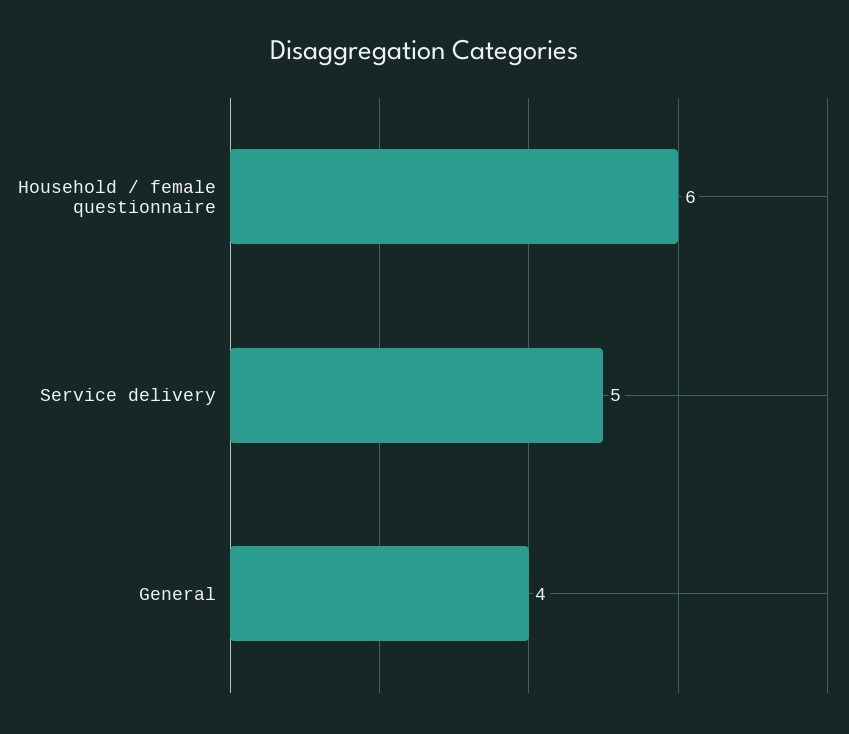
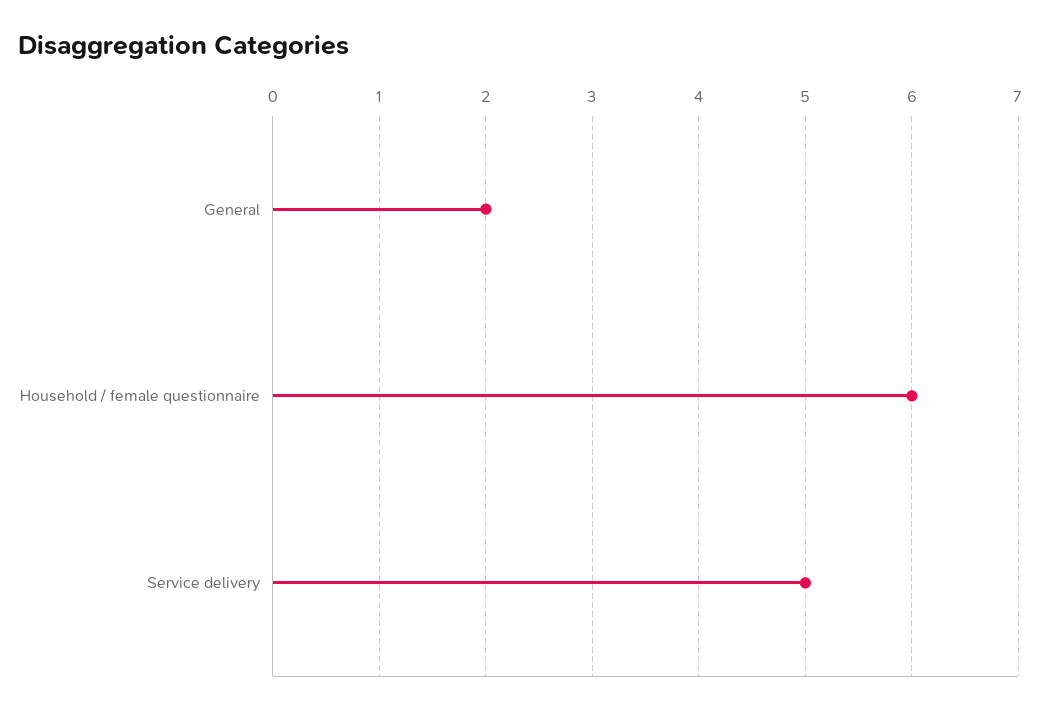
General: 4 -> 2

